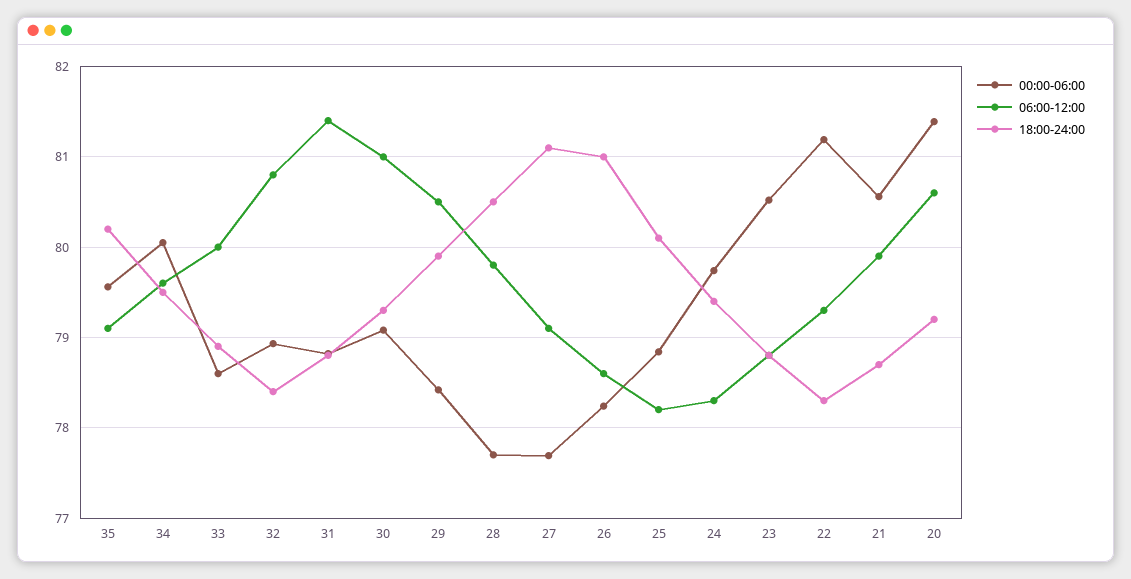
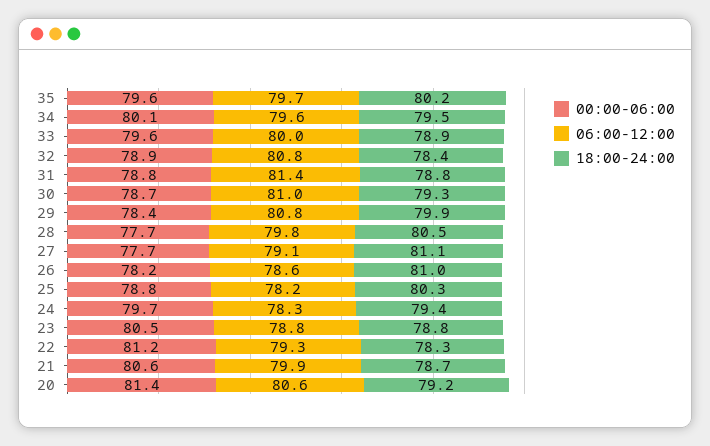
06:00-12:00, 35: 79.1 -> 79.7
00:00-06:00, 33: 78.6 -> 79.6
00:00-06:00, 30: 79.1 -> 78.7
06:00-12:00, 29: 80.5 -> 80.8
18:00-24:00, 25: 80.1 -> 80.3

